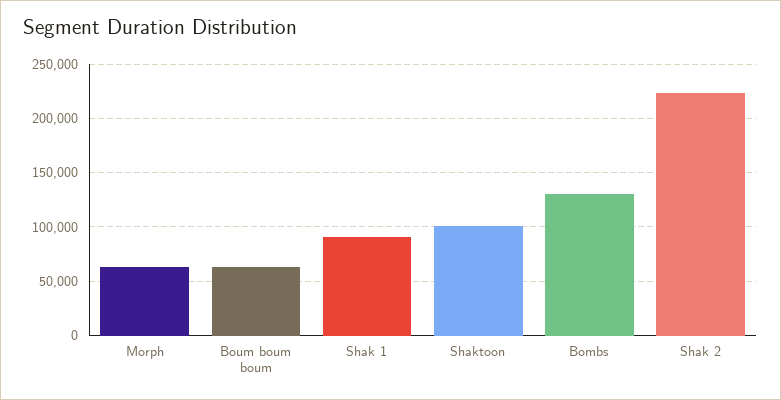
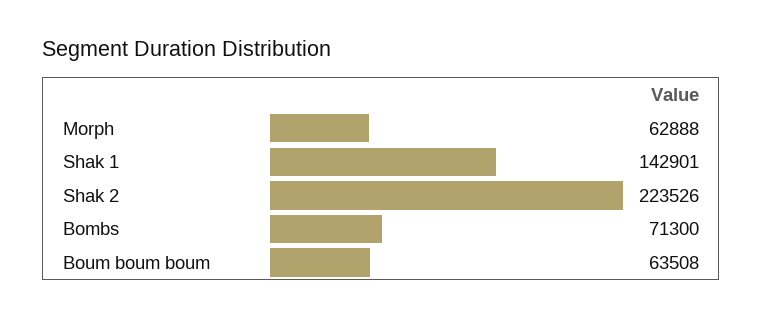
Shak 1: 90000 -> 142901
Shaktoon: 100000 -> none
Bombs: 130000 -> 71300

